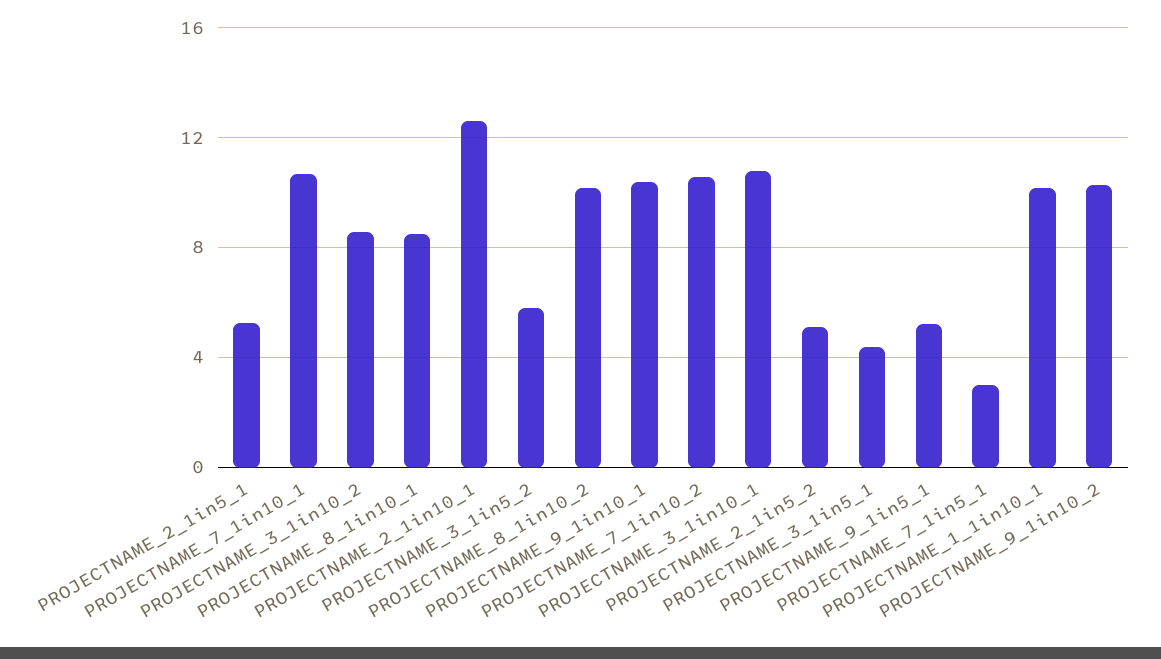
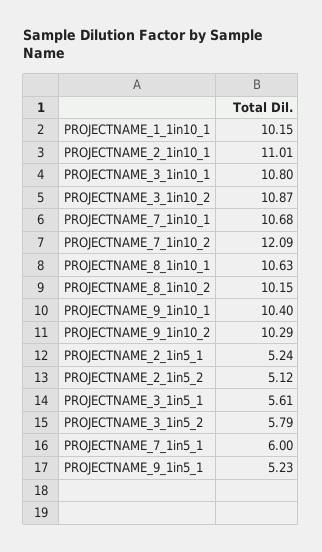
PROJECTNAME_3_1in10_2: 8.5 -> 10.87
PROJECTNAME_8_1in10_1: 8.5 -> 10.63
PROJECTNAME_2_1in10_1: 12.5 -> 11.01
PROJECTNAME_7_1in10_2: 10.5 -> 12.09
PROJECTNAME_3_1in5_1: 4.5 -> 5.61
PROJECTNAME_7_1in5_1: 3 -> 6

